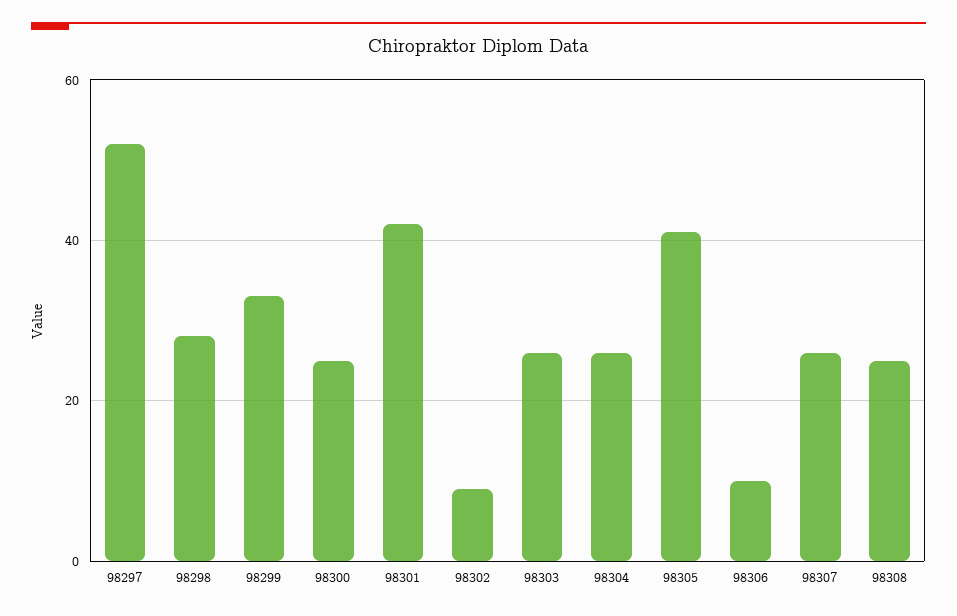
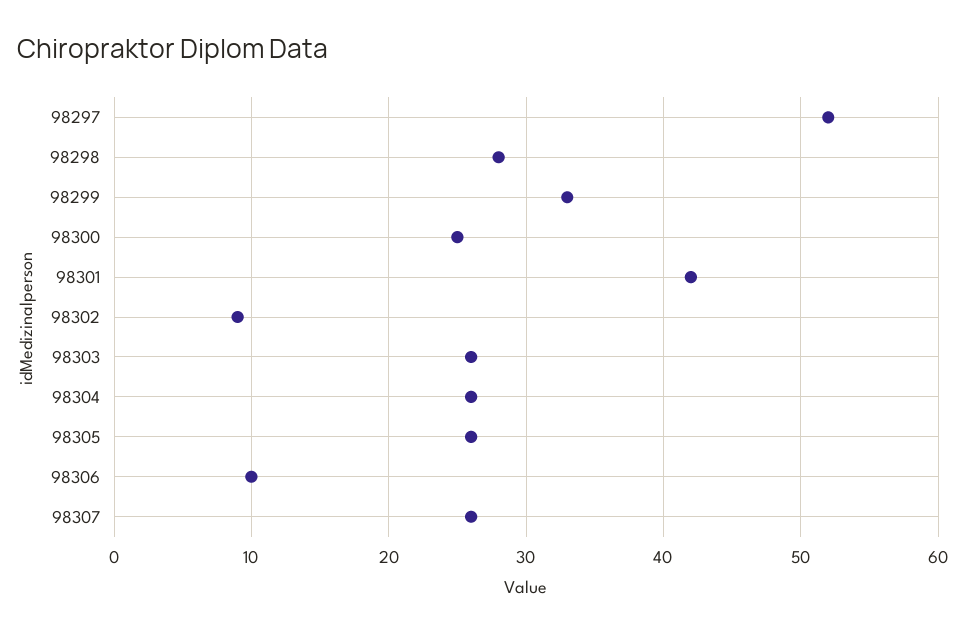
98305: 40 -> 26
98308: 25 -> none

